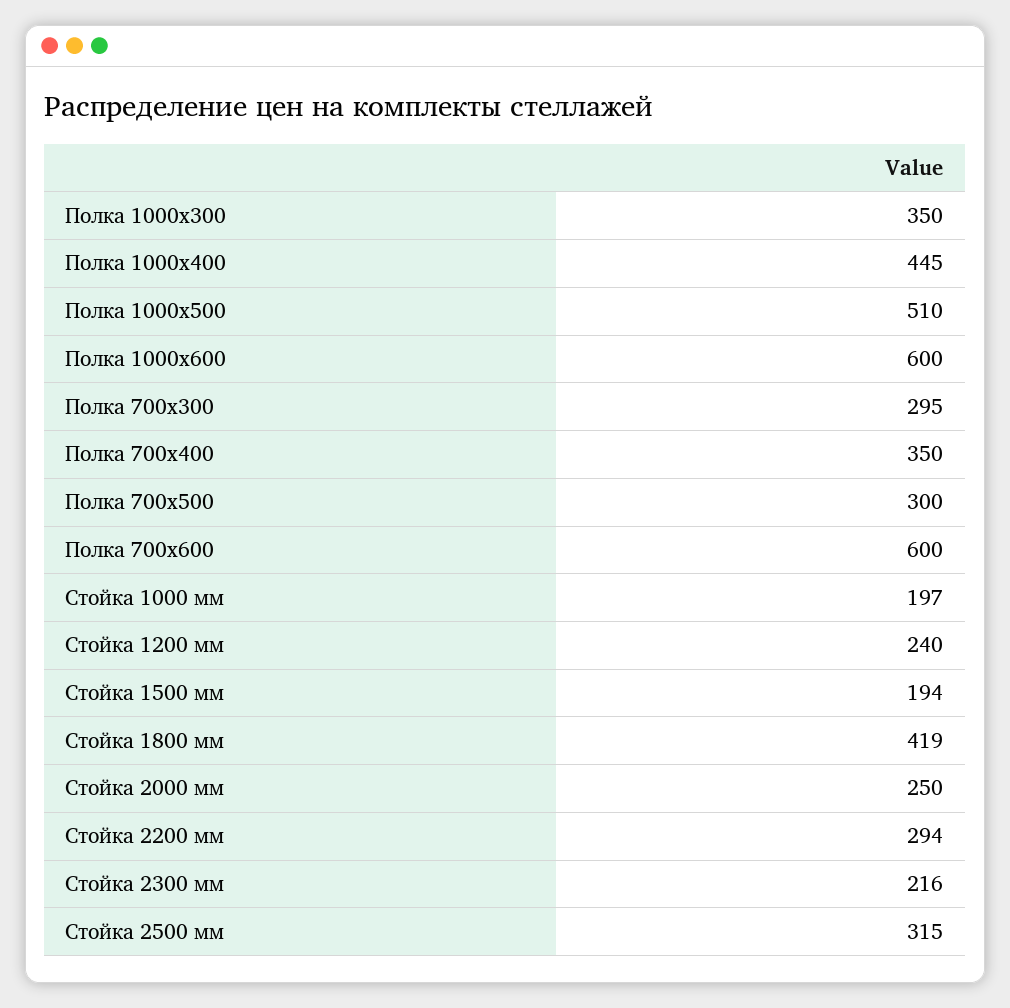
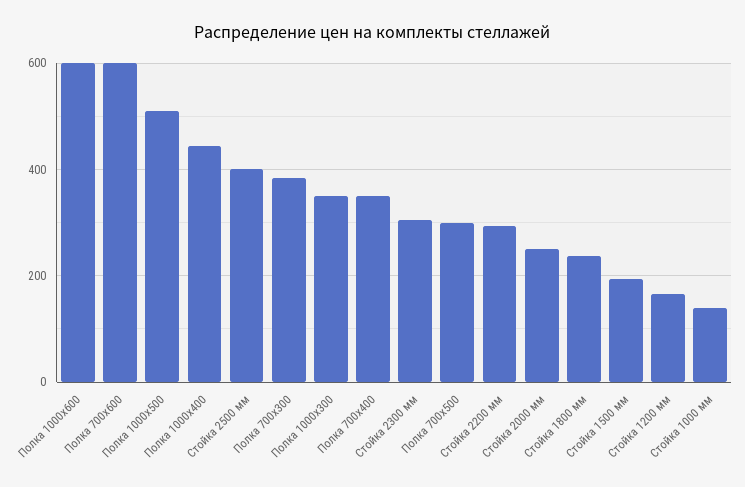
Полка 700х300: 295 -> 380
Стойка 1000 мм: 197 -> 140
Стойка 1200 мм: 240 -> 160
Стойка 1800 мм: 419 -> 240
Стойка 2300 мм: 216 -> 300
Стойка 2500 мм: 315 -> 400

